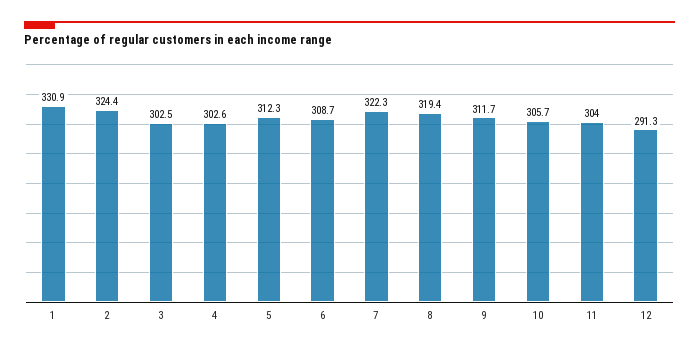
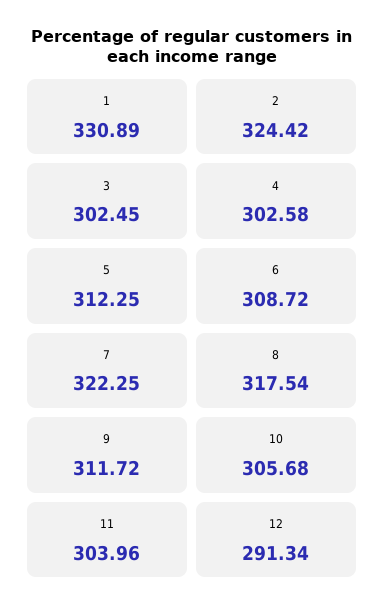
8: 319.4 -> 317.54

